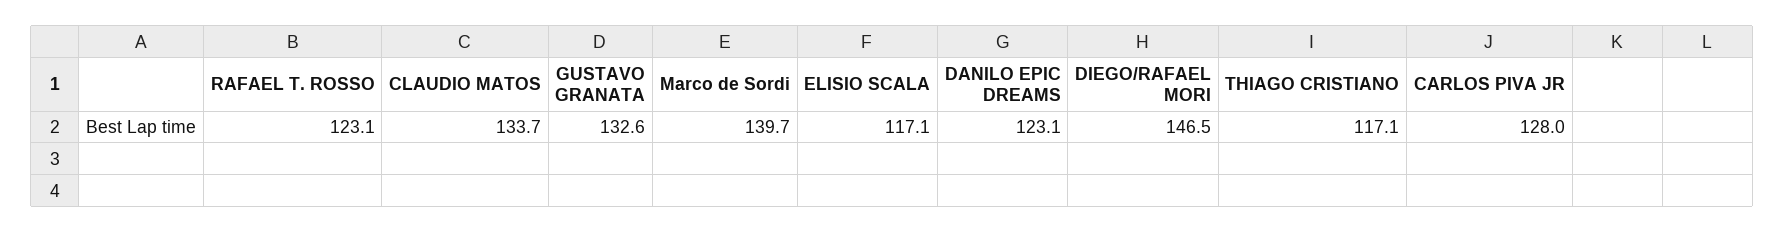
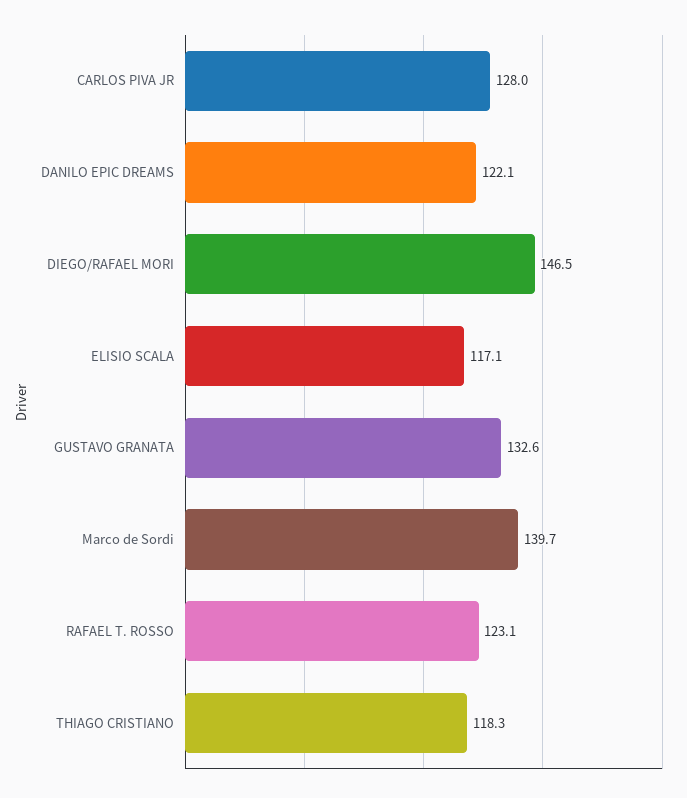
CLAUDIO MATOS: 133.7 -> none
DANILO EPIC DREAMS: 123.1 -> 122.1
THIAGO CRISTIANO: 117.1 -> 118.3

